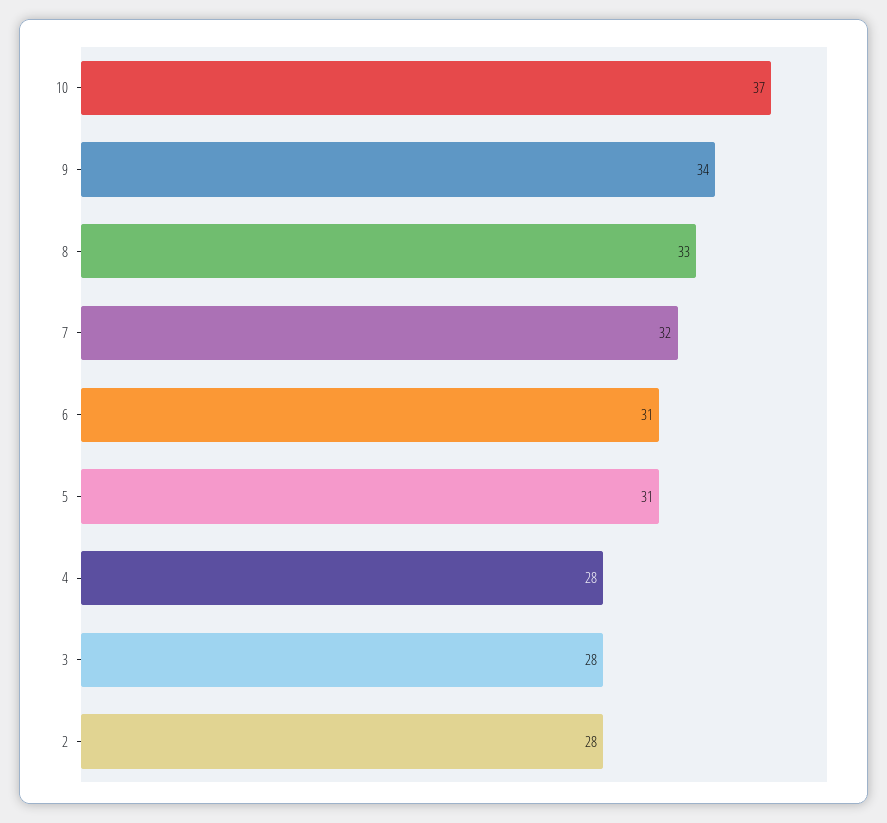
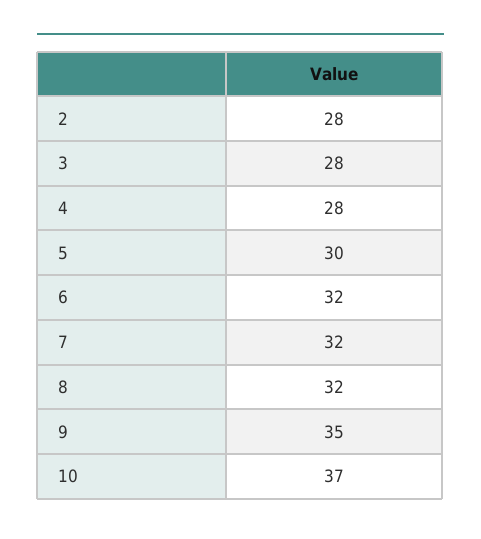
9: 34 -> 35
8: 33 -> 32
6: 31 -> 32
5: 31 -> 30

